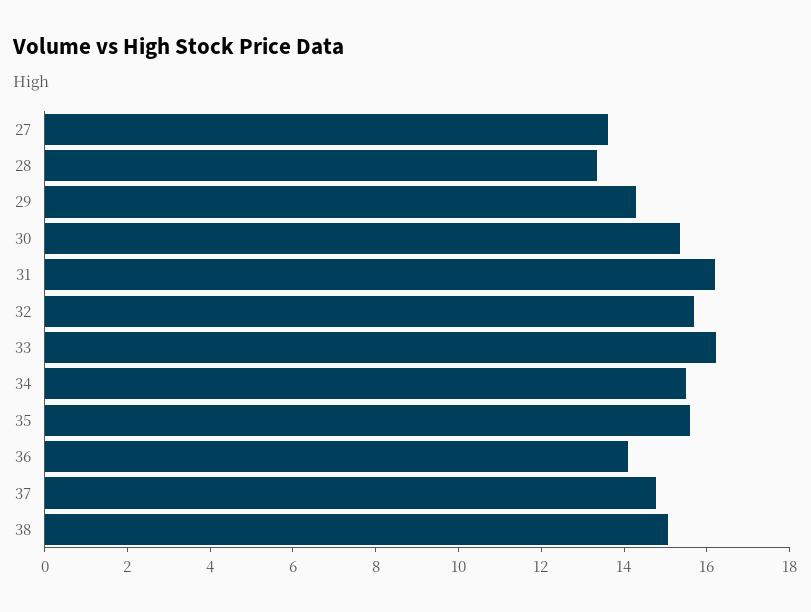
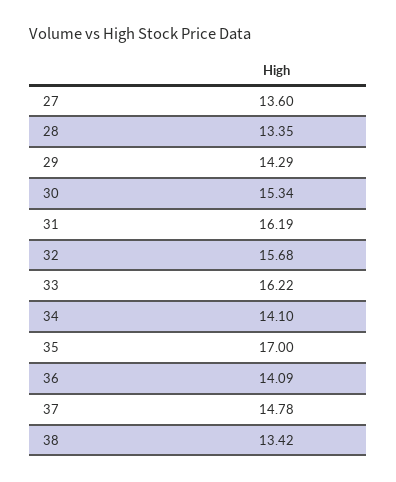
34: 15.5 -> 14.1
35: 15.5 -> 17
38: 15 -> 13.42

